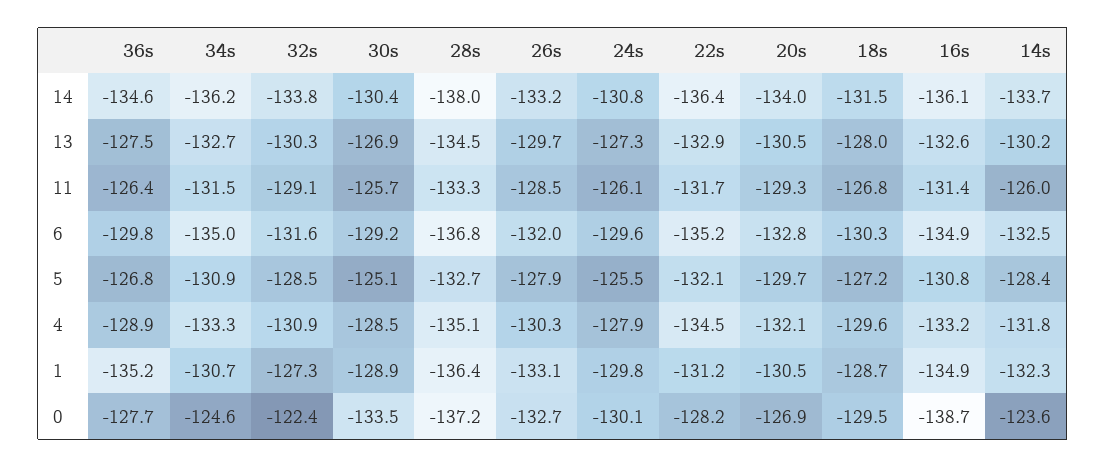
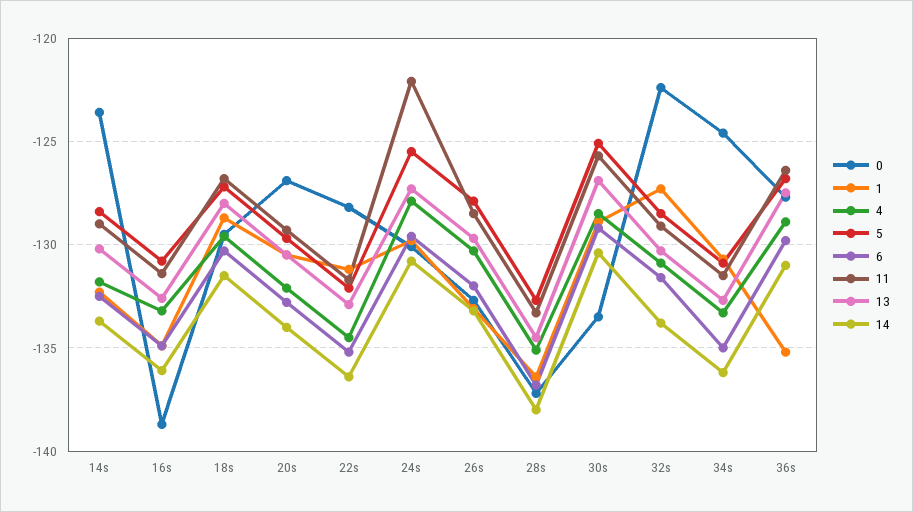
14, 36s: -134.6 -> -131
11, 24s: -126.1 -> -122
11, 14s: -126 -> -129

